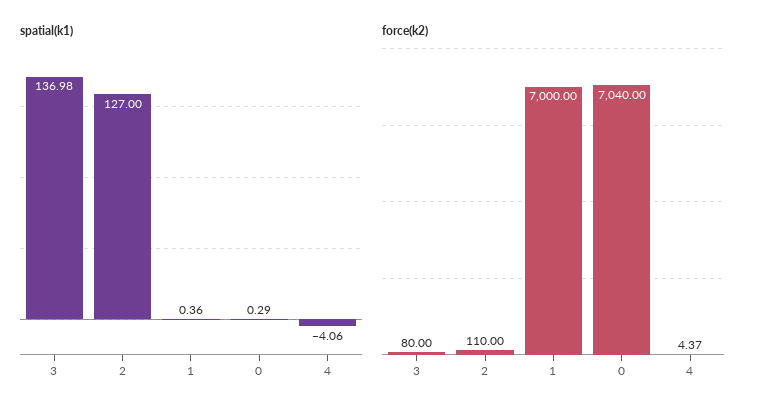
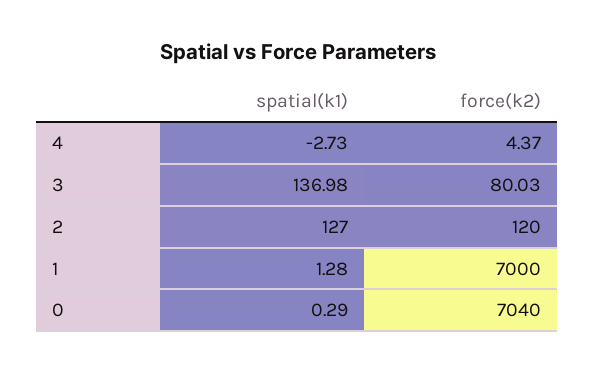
spatial(k1), 1: 0.36 -> 1.28
spatial(k1), 4: -4.06 -> -2.73
force(k2), 3: 80 -> 80.03
force(k2), 2: 110 -> 120

